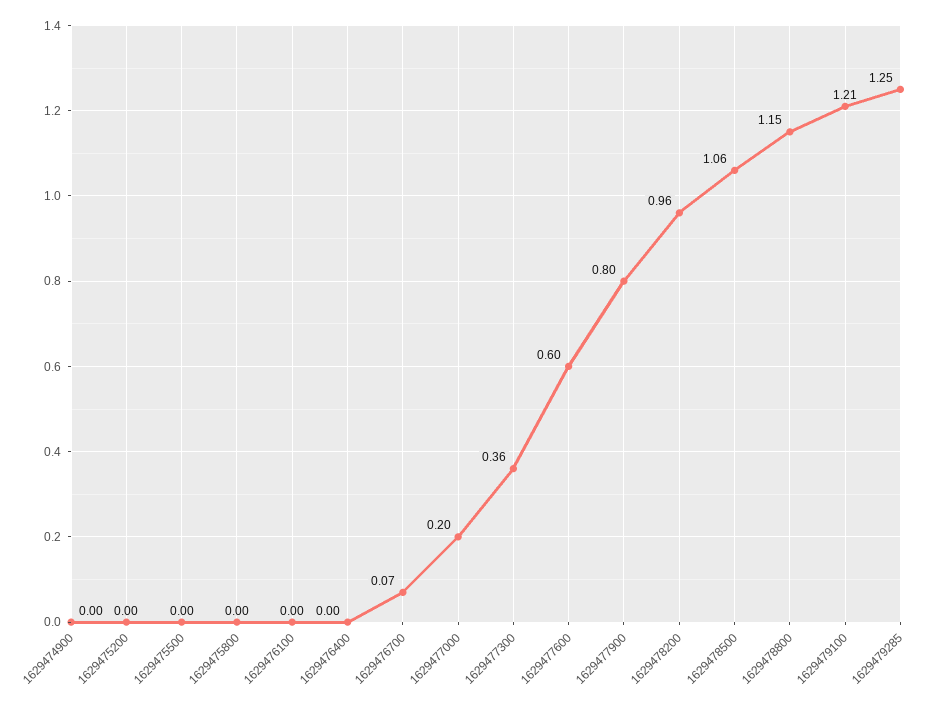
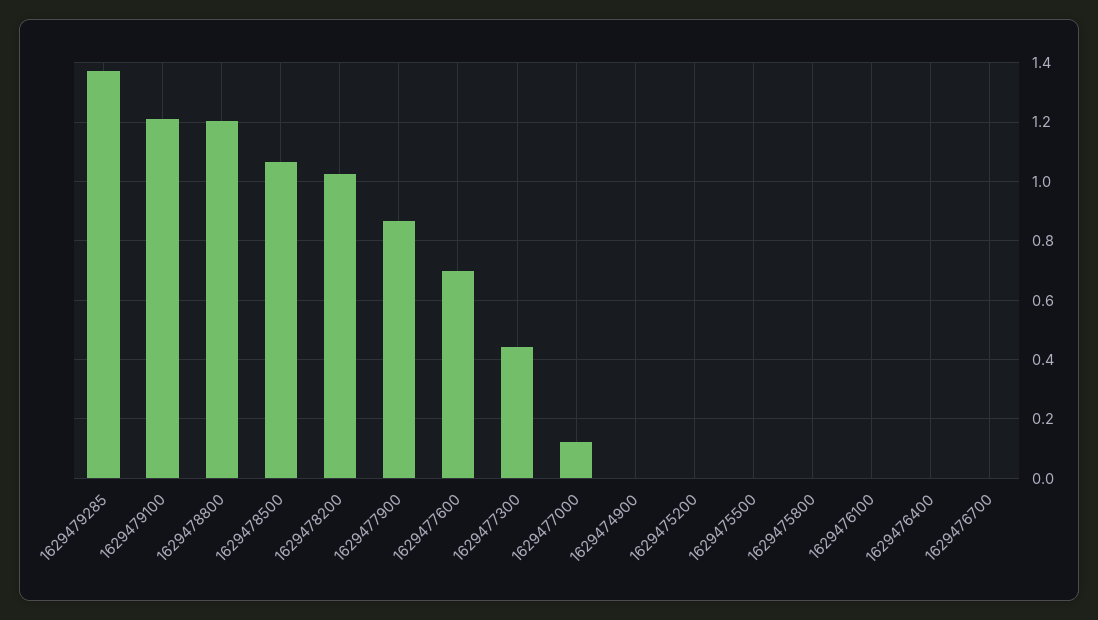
1629476700: 0.07 -> 0
1629477000: 0.2 -> 0.125
1629477300: 0.36 -> 0.45
1629477600: 0.6 -> 0.7
1629477900: 0.8 -> 0.875
1629478200: 0.96 -> 1.025
1629478800: 1.15 -> 1.2
1629479285: 1.25 -> 1.375

